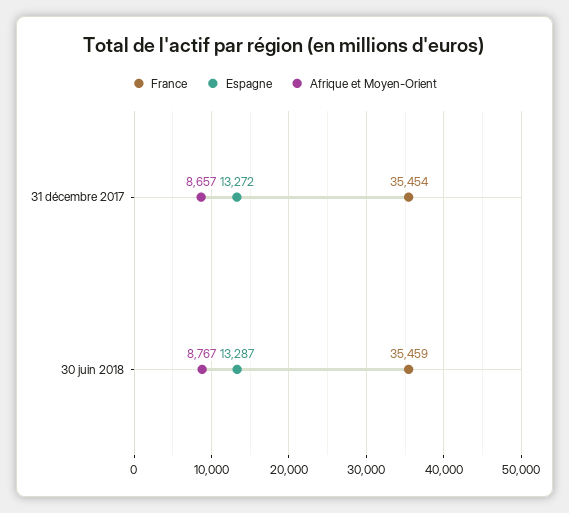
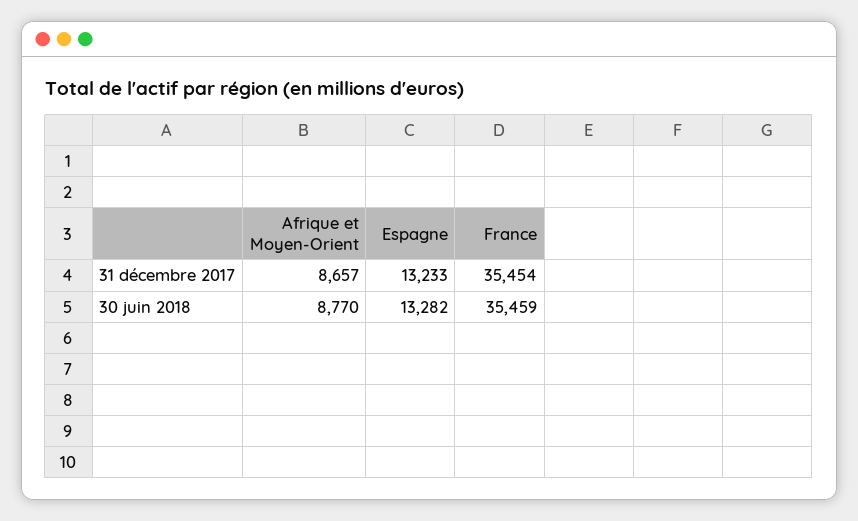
Espagne, 31 décembre 2017: 13272 -> 13233
Espagne, 30 juin 2018: 13287 -> 13282
Afrique et Moyen-Orient, 30 juin 2018: 8767 -> 8770

